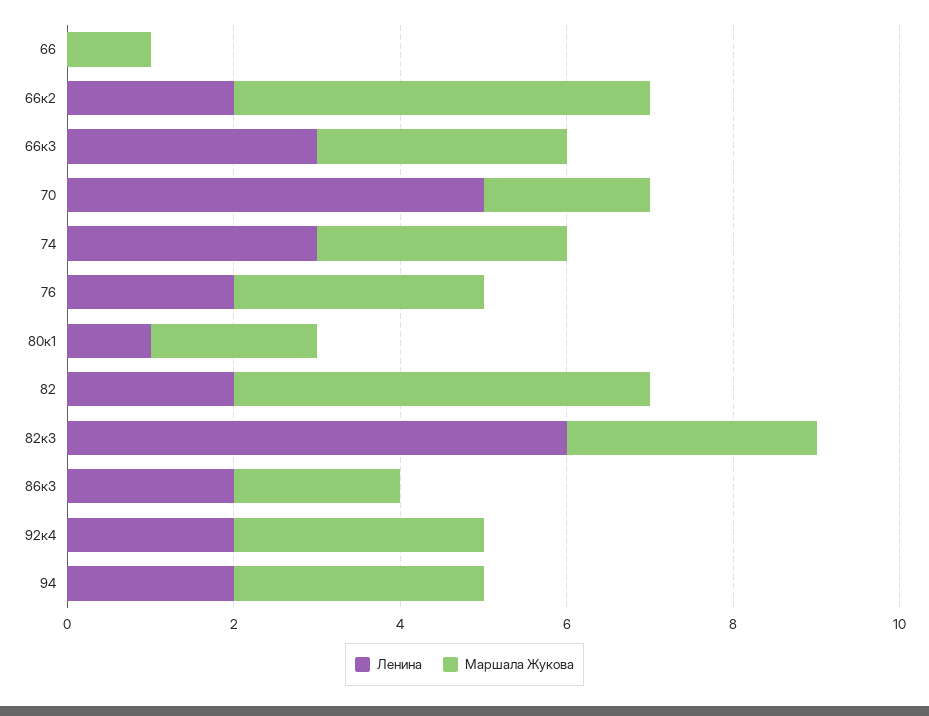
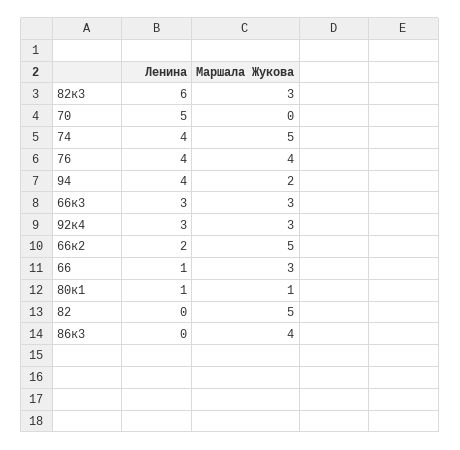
Ленина, 66: 0 -> 1
Маршала Жукова, 66: 1 -> 3
Маршала Жукова, 70: 2 -> 0
Ленина, 74: 3 -> 4
Маршала Жукова, 74: 3 -> 5
Ленина, 76: 2 -> 4
Маршала Жукова, 76: 3 -> 4
Маршала Жукова, 80к1: 2 -> 1
Ленина, 82: 2 -> 0
Ленина, 86к3: 2 -> 0
Маршала Жукова, 86к3: 2 -> 4
Ленина, 92к4: 2 -> 3
Ленина, 94: 2 -> 4
Маршала Жукова, 94: 3 -> 2

